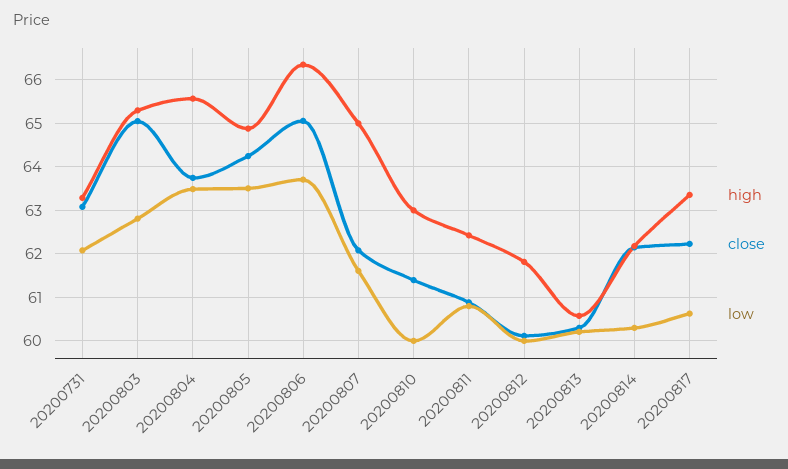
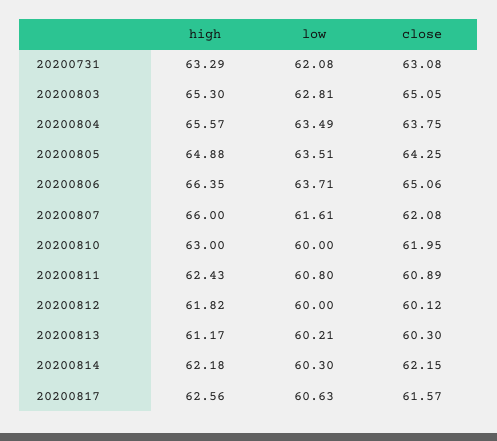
high, 20200807: 65 -> 66
close, 20200810: 61.4 -> 61.95
high, 20200813: 60.6 -> 61.17
high, 20200817: 63.4 -> 62.56
close, 20200817: 62.2 -> 61.57

